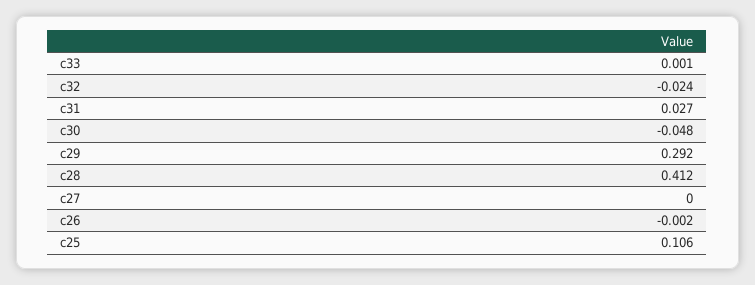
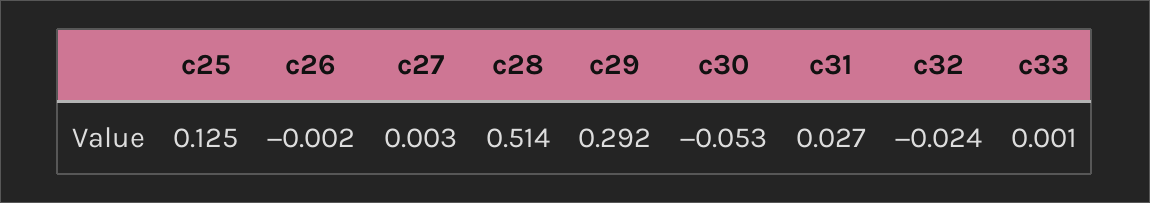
c30: -0.048 -> -0.053
c28: 0.412 -> 0.514
c27: 0 -> 0.003
c25: 0.106 -> 0.125

